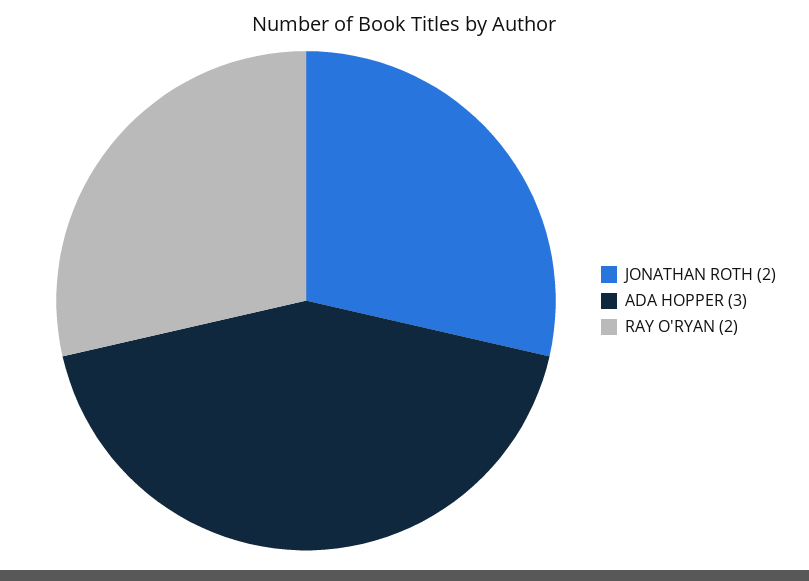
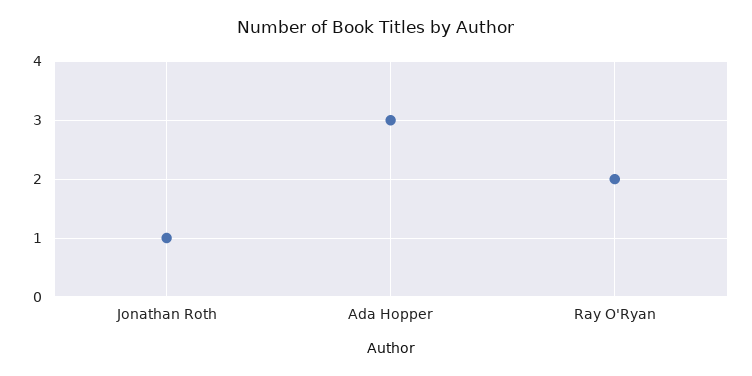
JONATHAN ROTH: 2 -> 1

